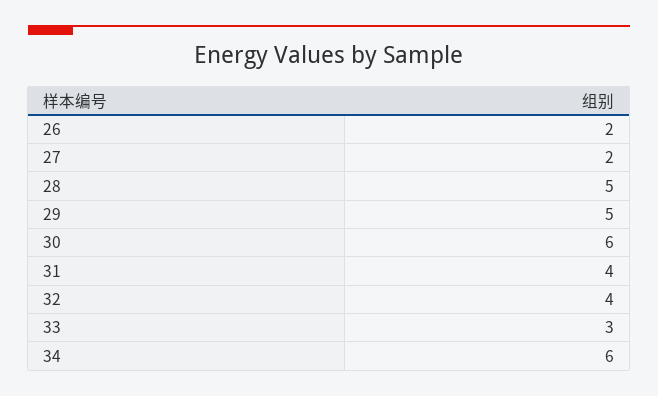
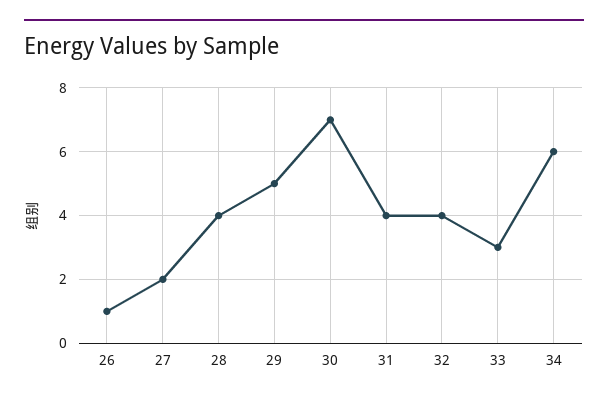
26: 2 -> 1
28: 5 -> 4
30: 6 -> 7

